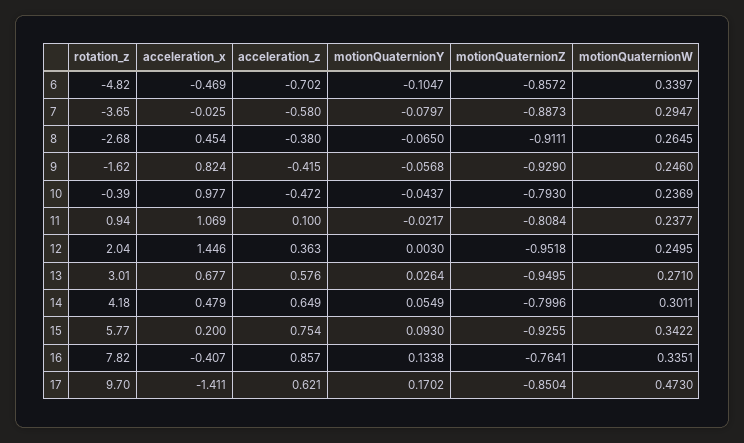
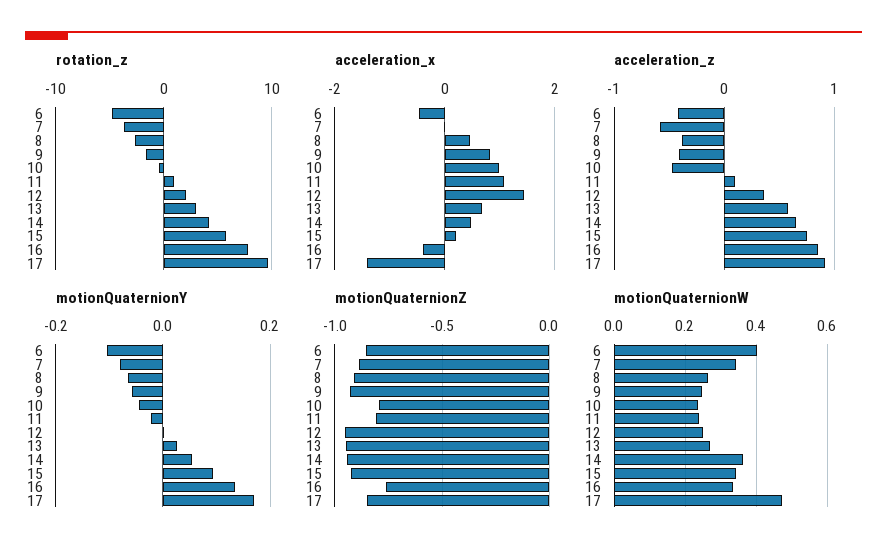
acceleration_z, 6: -0.702 -> -0.4
motionQuaternionW, 6: 0.3397 -> 0.4
motionQuaternionW, 7: 0.2947 -> 0.34
motionQuaternionZ, 14: -0.7996 -> -0.95
motionQuaternionW, 14: 0.3011 -> 0.36
acceleration_z, 17: 0.621 -> 0.9

